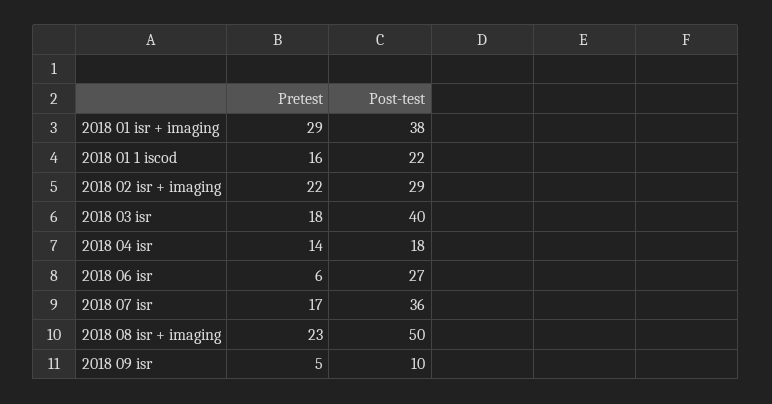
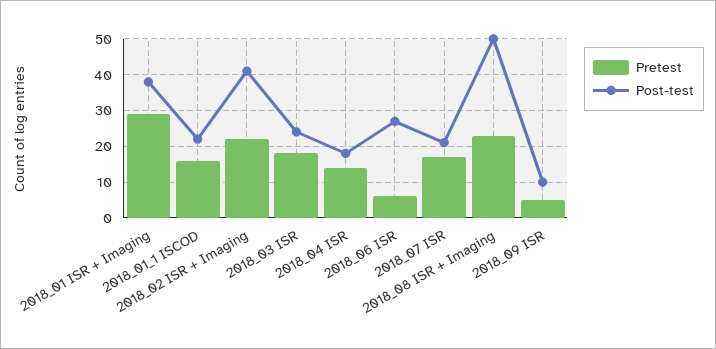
Post-test, 2018 02 isr + imaging: 29 -> 40
Post-test, 2018 03 isr: 40 -> 25
Post-test, 2018 07 isr: 36 -> 20

